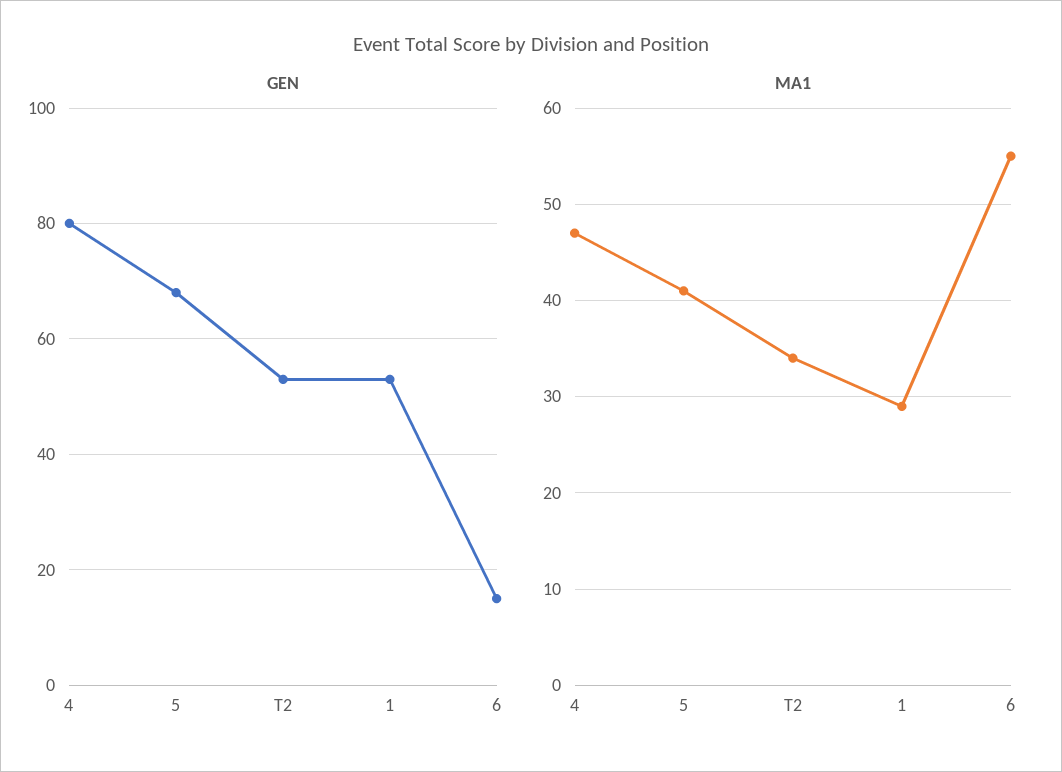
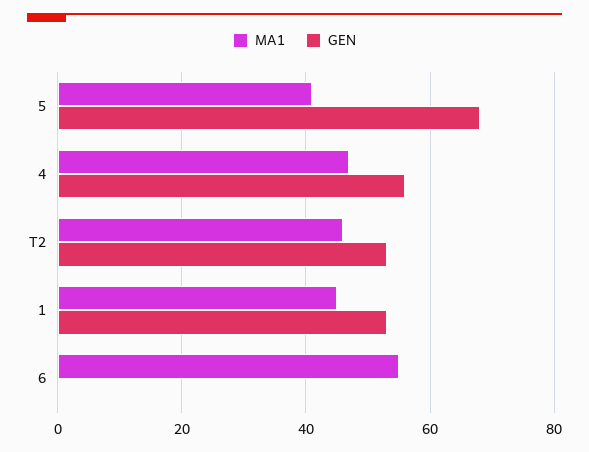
GEN, 4: 80 -> 55
GEN, 6: 15 -> 0
MA1, T2: 34 -> 45
MA1, 1: 29 -> 45

